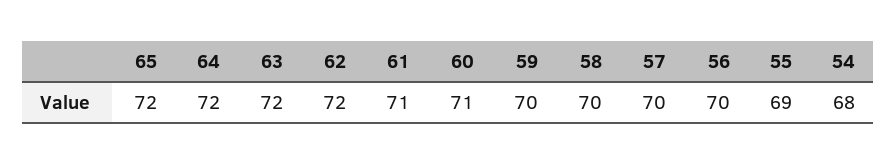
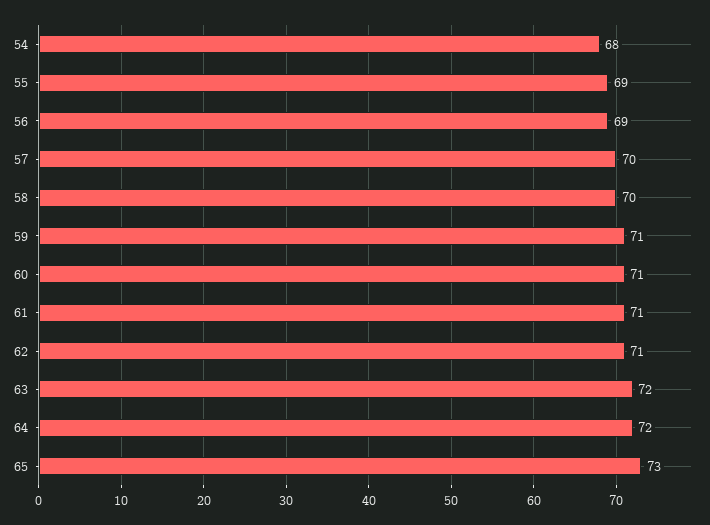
65: 72 -> 73
62: 72 -> 71
59: 70 -> 71
56: 70 -> 69

